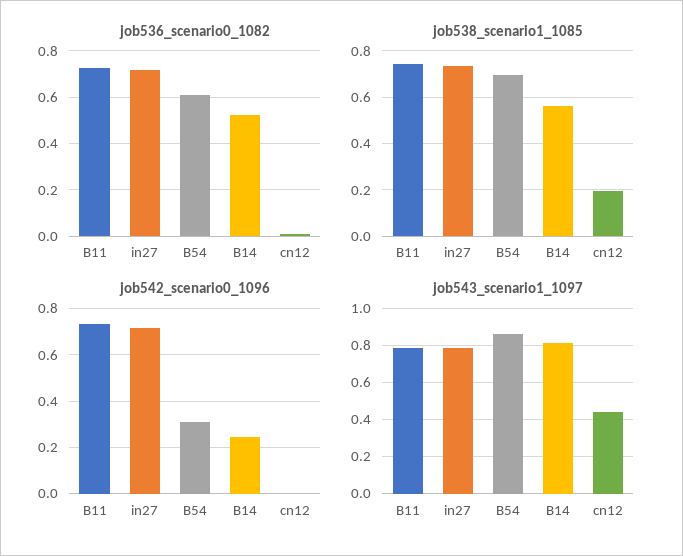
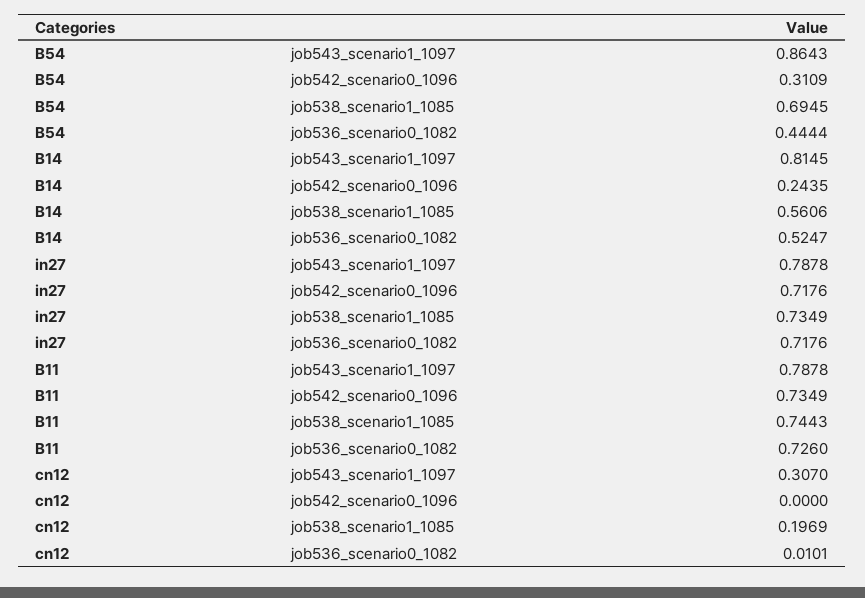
job536_scenario0_1082, B54: 0.6 -> 0.4444
job543_scenario1_1097, cn12: 0.45 -> 0.307

